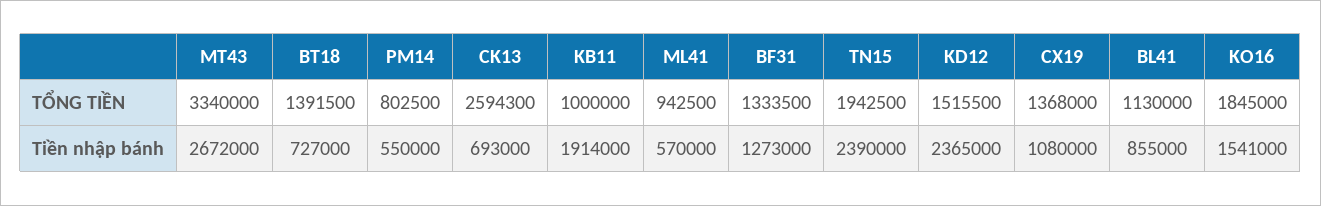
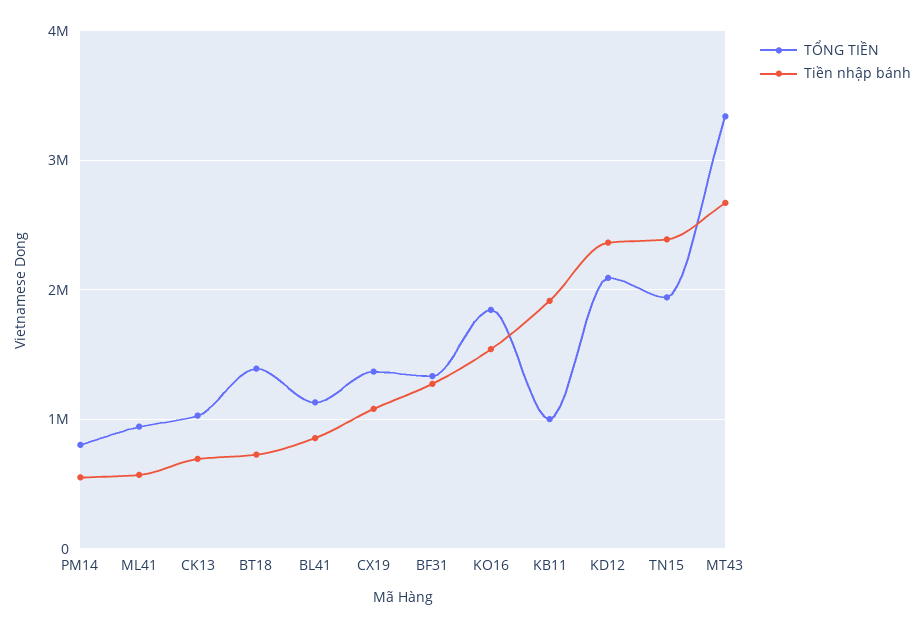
TỔNG TIỀN, CK13: 2594300 -> 1000000
TỔNG TIỀN, KD12: 1515500 -> 2100000

